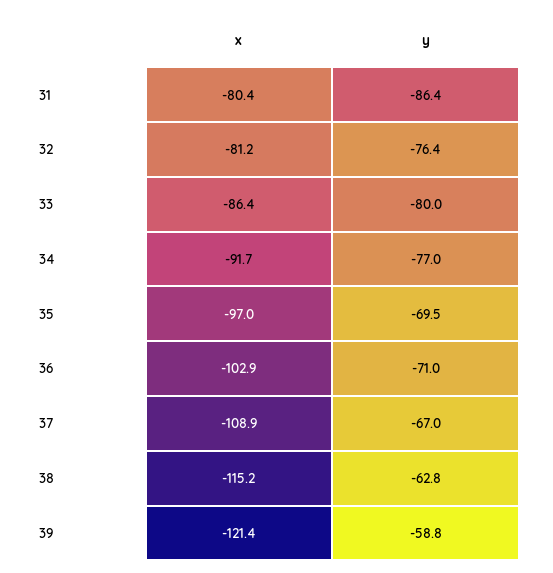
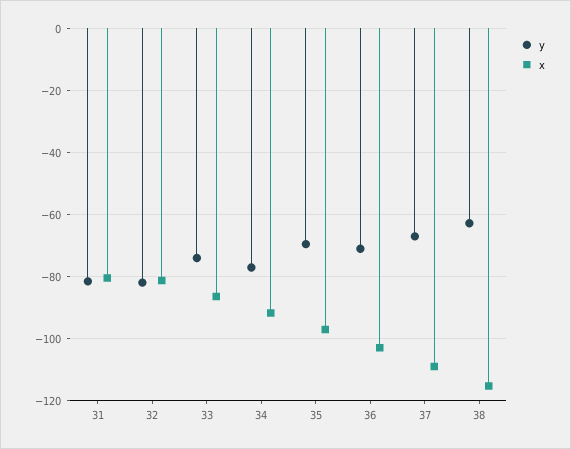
y, 31: -86.4 -> -82
y, 32: -76.4 -> -82
y, 33: -80 -> -74
x, 39: -121.4 -> none
y, 39: -58.8 -> none

